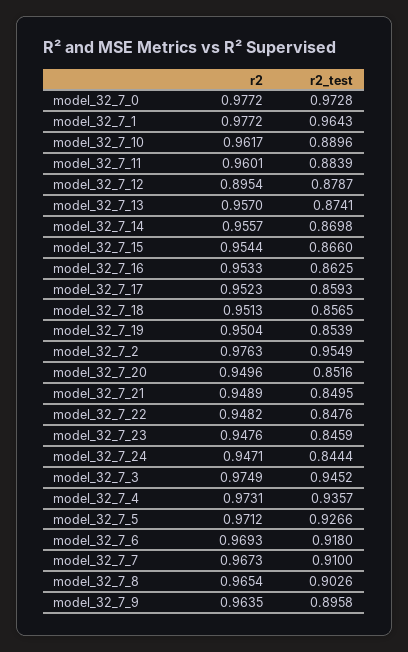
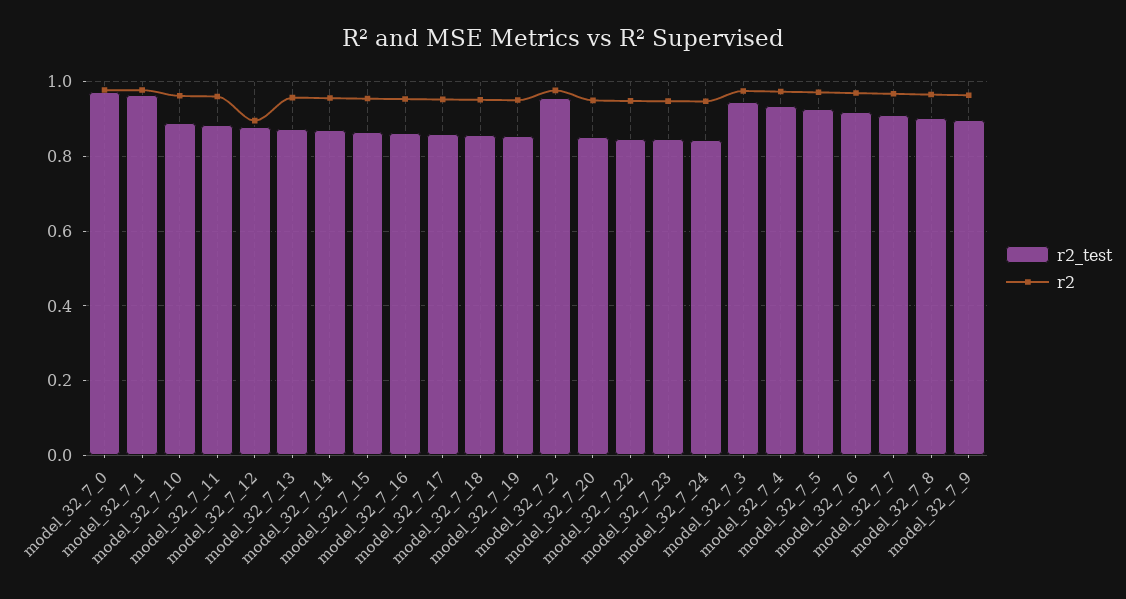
r2, model_32_7_21: 0.9489 -> none
r2_test, model_32_7_21: 0.8495 -> none

